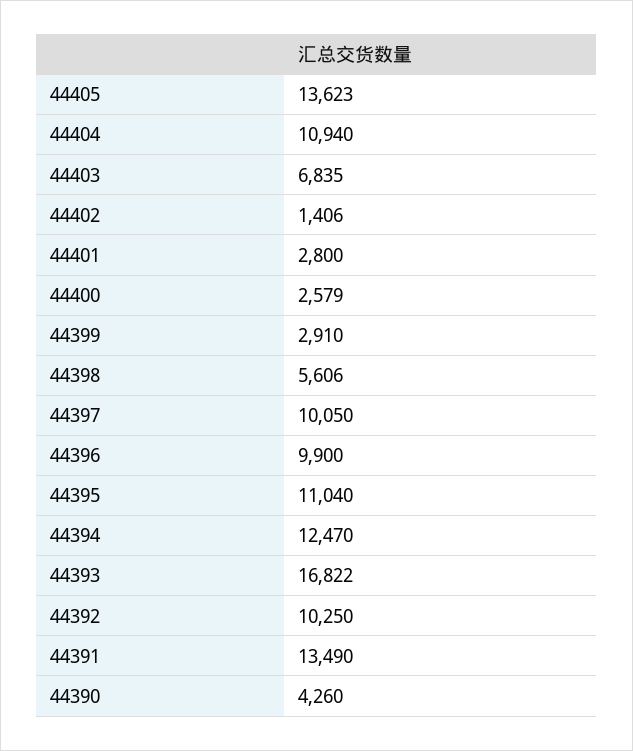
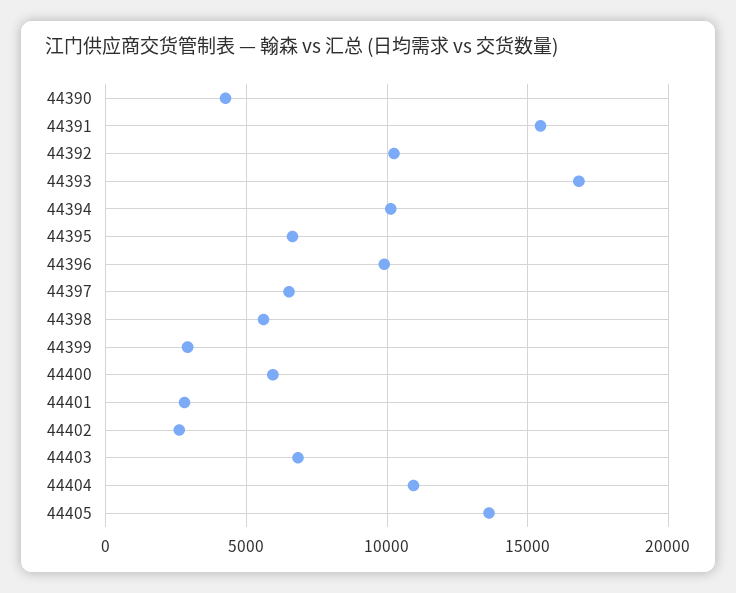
44402: 1406 -> 2500
44400: 2579 -> 6000
44397: 10050 -> 6500
44395: 11040 -> 6500
44394: 12470 -> 10000
44391: 13490 -> 15500

